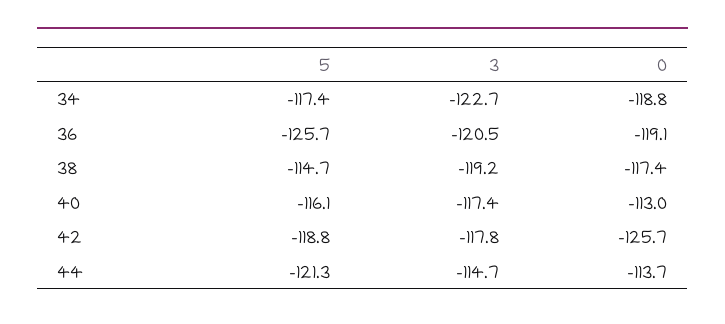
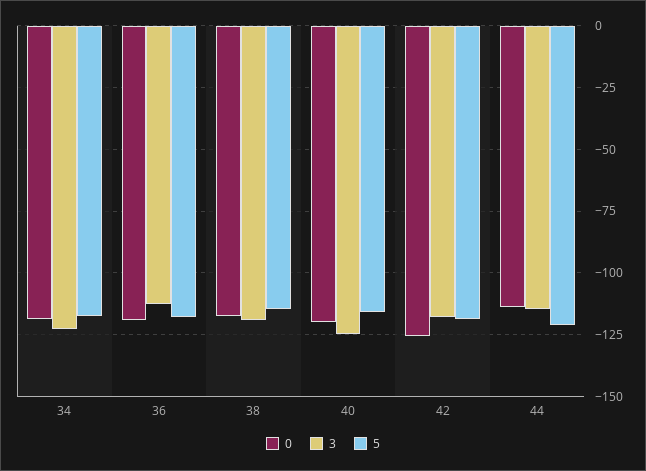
5, 36: -125.7 -> -117.5
3, 36: -120.5 -> -112.5
3, 40: -117.4 -> -125
0, 40: -113 -> -120

